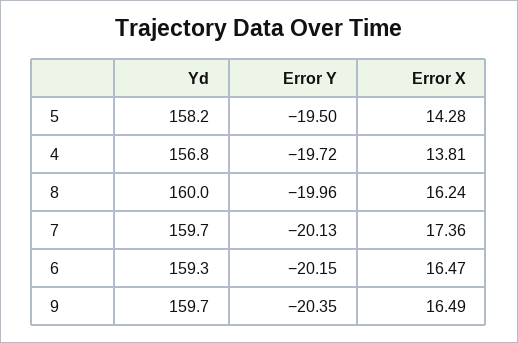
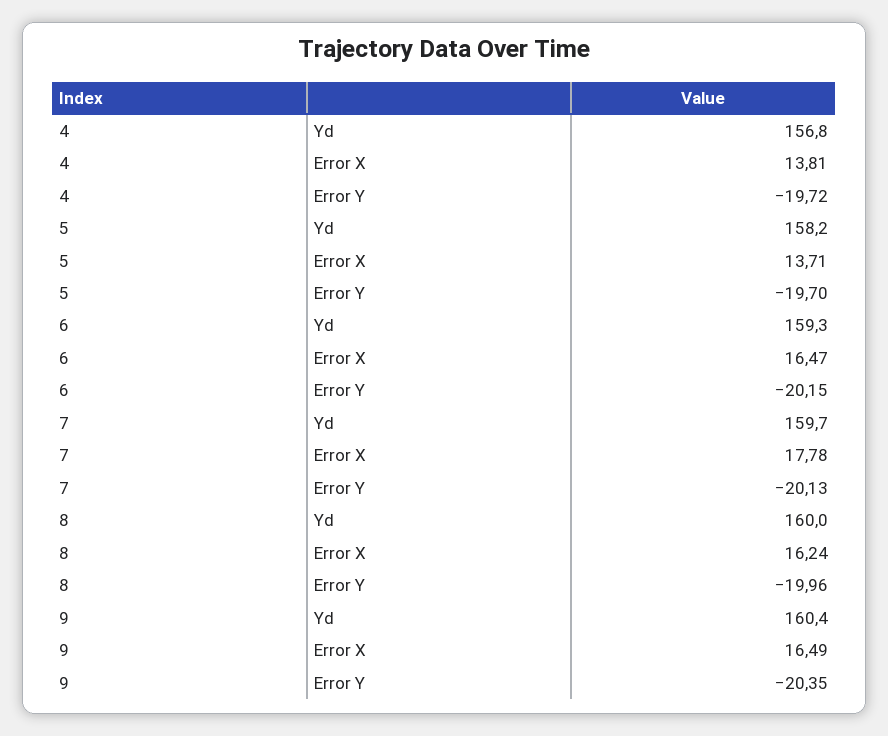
Error Y, 5: -19.5 -> -19.7
Error X, 5: 14.28 -> 13.71
Error X, 7: 17.36 -> 17.78
Yd, 9: 159.7 -> 160.4

